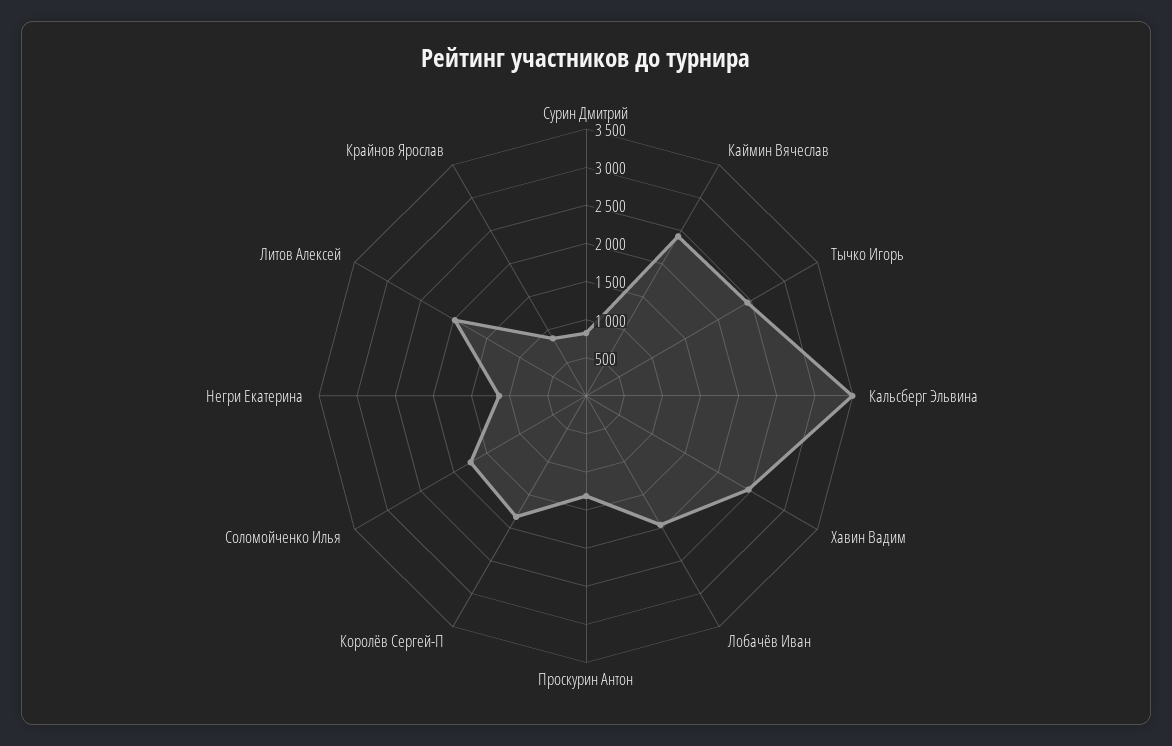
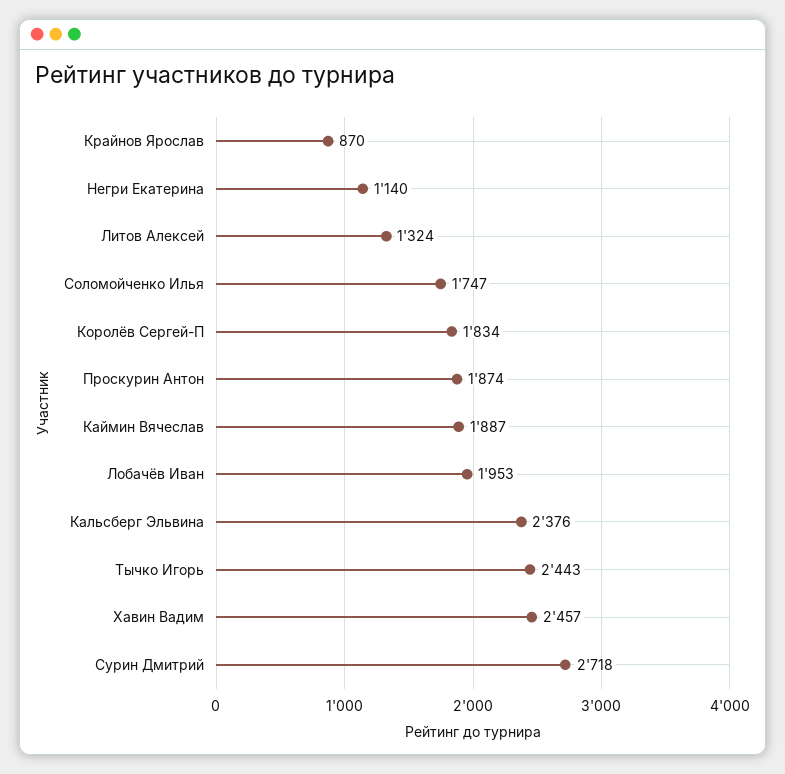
Сурин Дмитрий: 750 -> 2718
Каймин Вячеслав: 2500 -> 1887
Кальсберг Эльвина: 3500 -> 2376
Проскурин Антон: 1250 -> 1874
Литов Алексей: 2000 -> 1324

